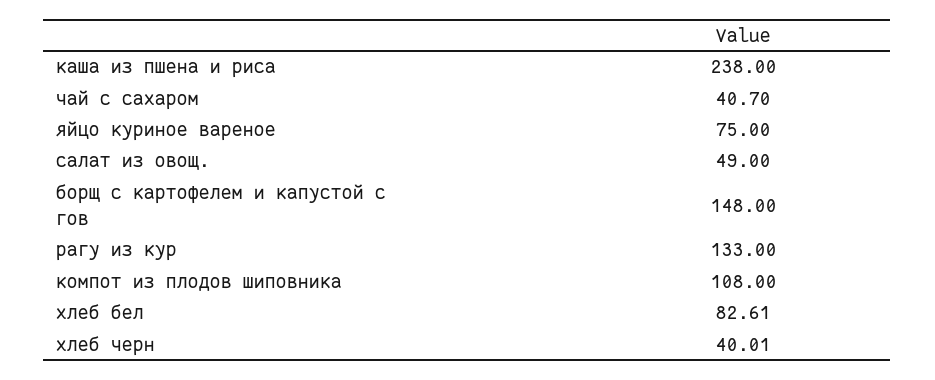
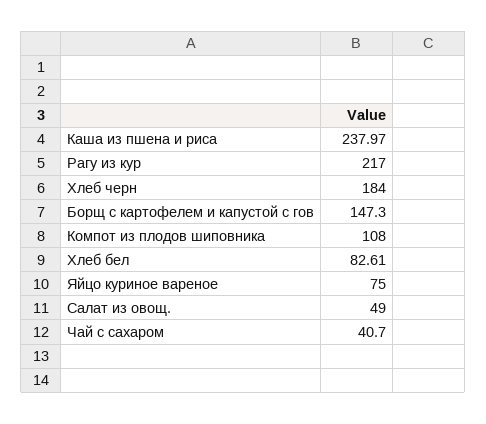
каша из пшена и риса: 238 -> 237.97
борщ с картофелем и капустой с гов: 148 -> 147.3
рагу из кур: 133 -> 217
хлеб черн: 40.01 -> 184

